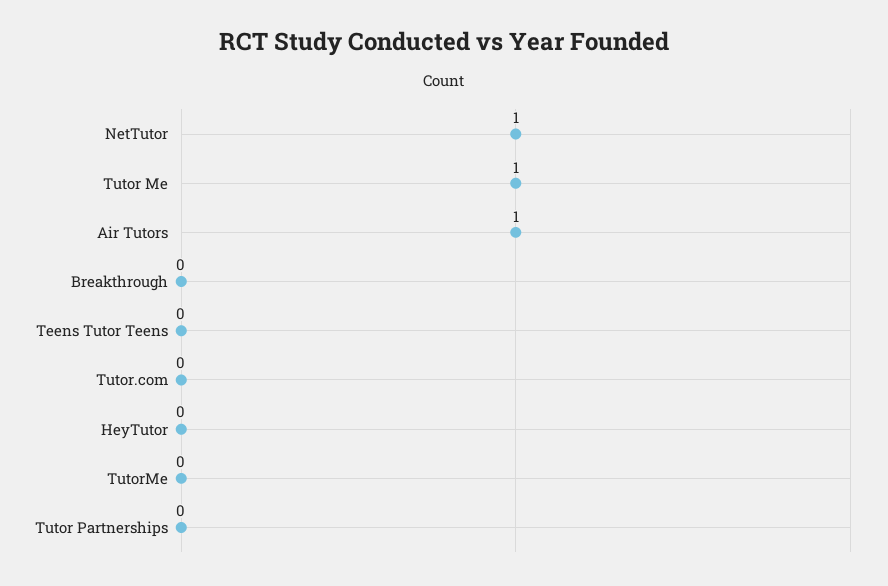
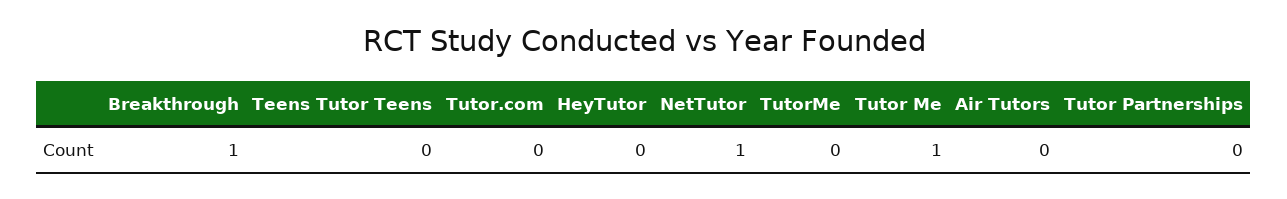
Air Tutors: 1 -> 0
Breakthrough: 0 -> 1

